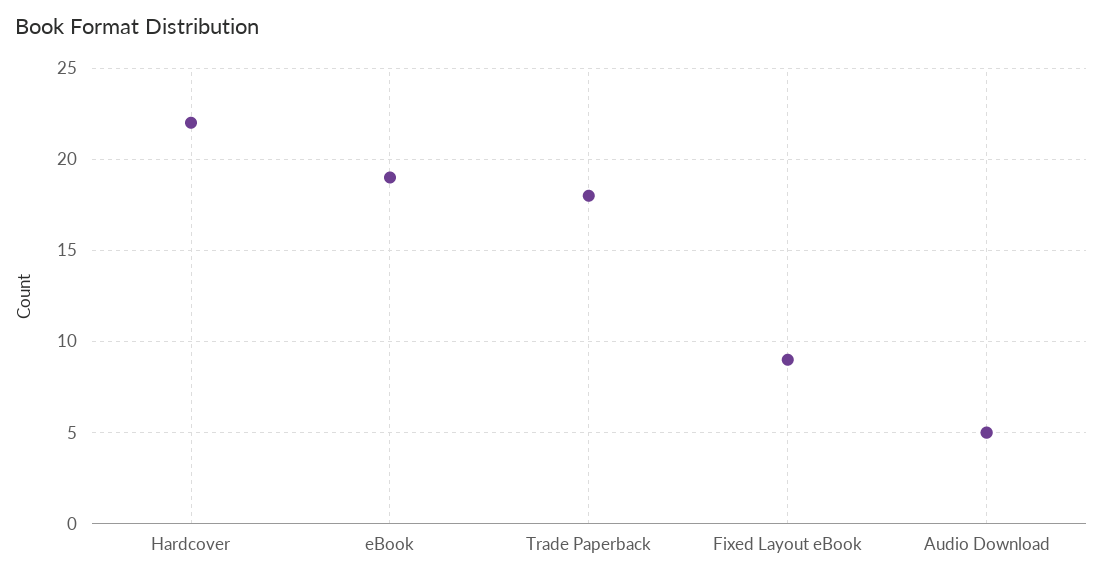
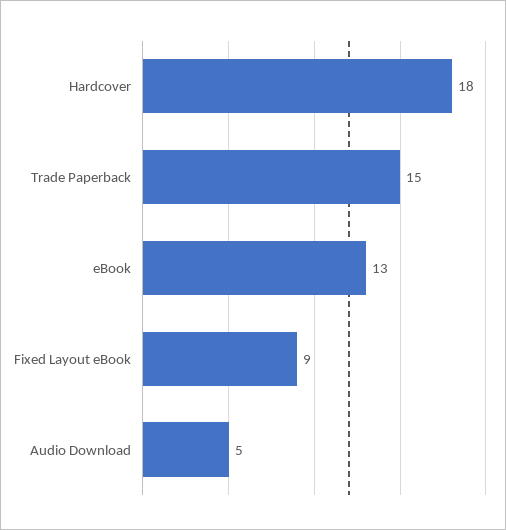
Hardcover: 22 -> 18
eBook: 19 -> 13
Trade Paperback: 18 -> 15

